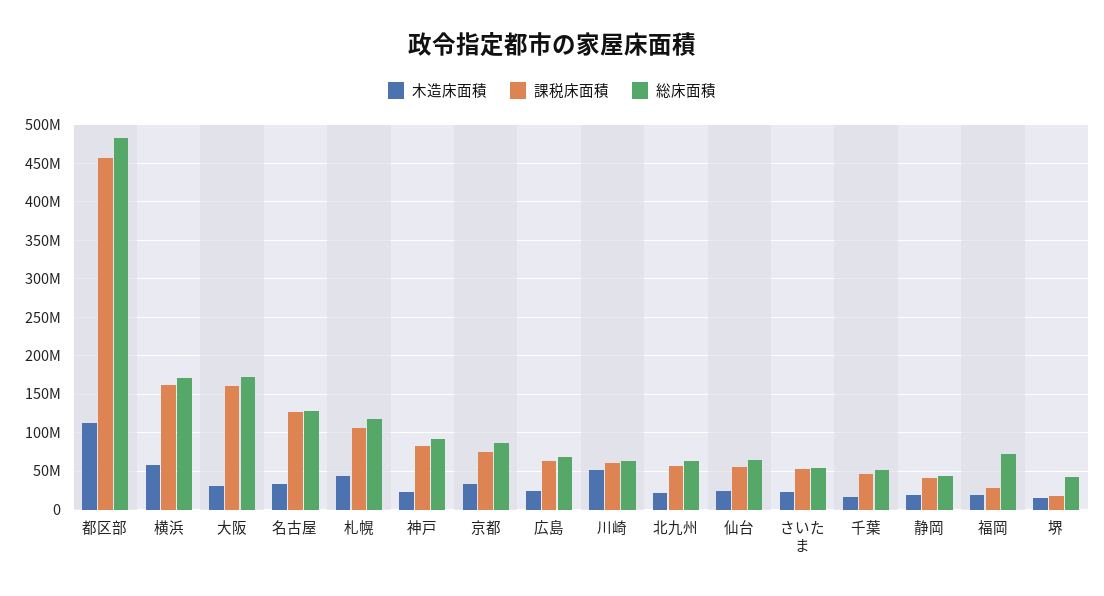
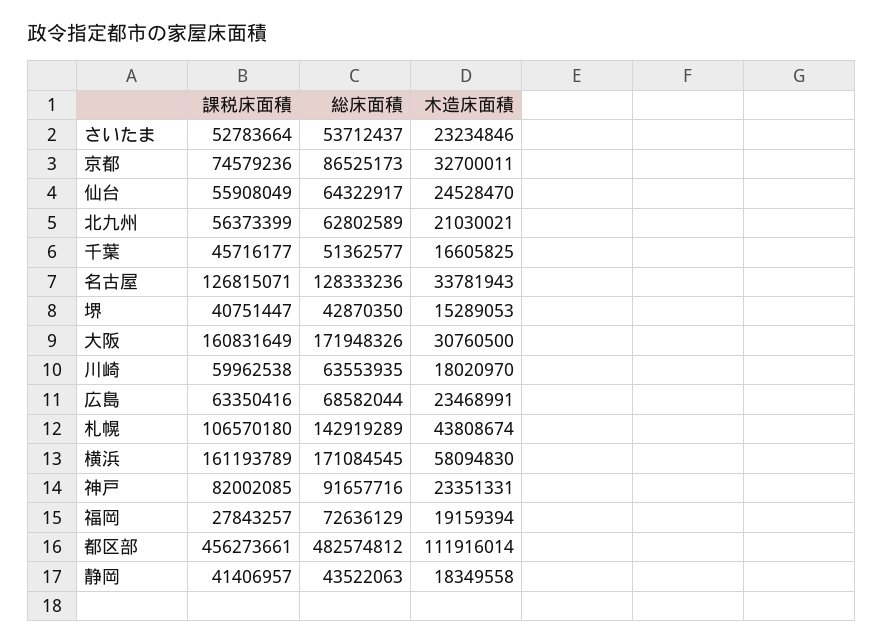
総床面積, 札幌: 120000000 -> 142919289
木造床面積, 川崎: 50000000 -> 18020970
課税床面積, 堺: 20000000 -> 40751447

